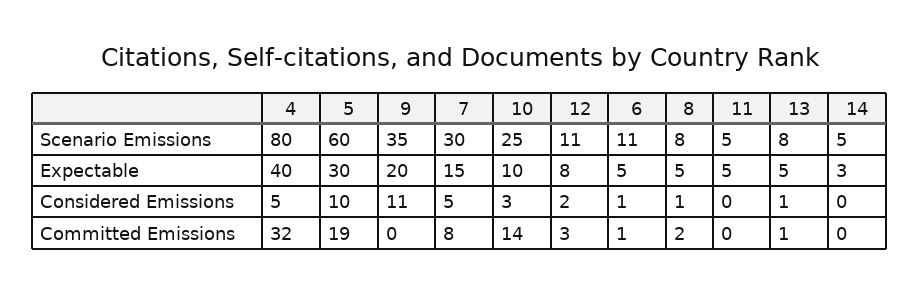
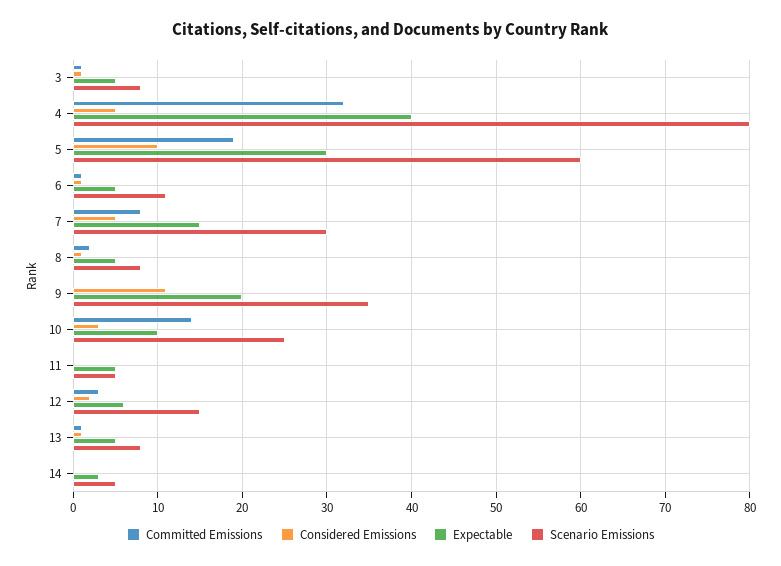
Scenario Emissions, 12: 11 -> 15
Expectable, 12: 8 -> 6
Committed Emissions, 3: none -> 1
Considered Emissions, 3: none -> 1
Expectable, 3: none -> 5
Scenario Emissions, 3: none -> 8

